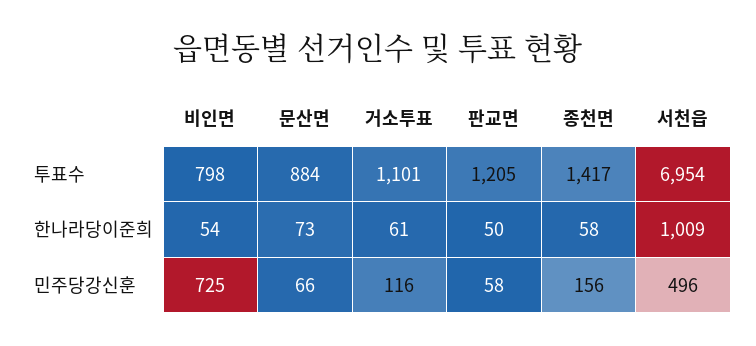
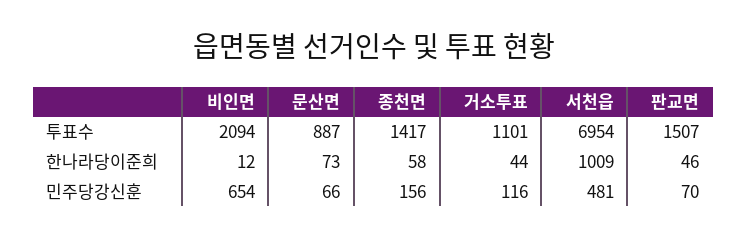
비인면, 투표수: 798 -> 2094
문산면, 투표수: 884 -> 887
판교면, 투표수: 1205 -> 1507
비인면, 한나라당이준희: 54 -> 12
거소투표, 한나라당이준희: 61 -> 44
판교면, 한나라당이준희: 50 -> 46
비인면, 민주당강신훈: 725 -> 654
판교면, 민주당강신훈: 58 -> 70
서천읍, 민주당강신훈: 496 -> 481

